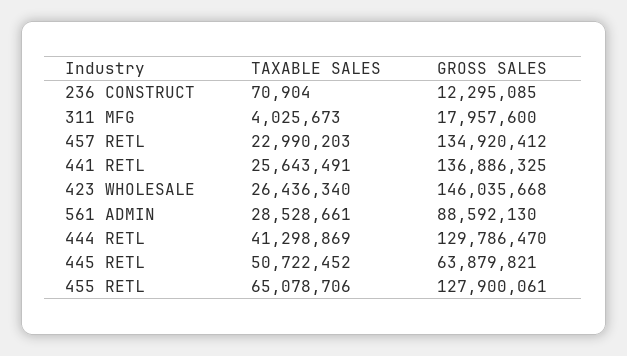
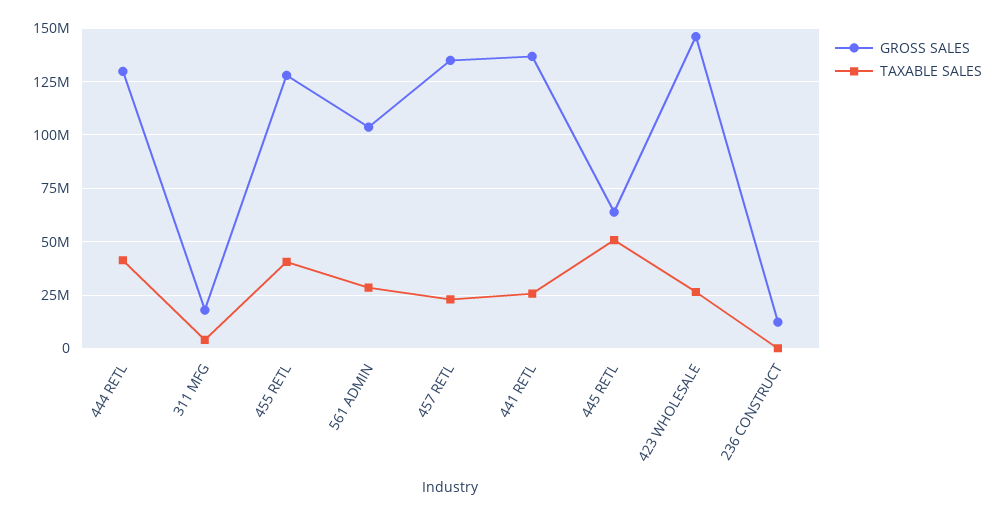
GROSS SALES, 561 ADMIN: 88592130 -> 105000000
TAXABLE SALES, 455 RETL: 65078706 -> 40000000

